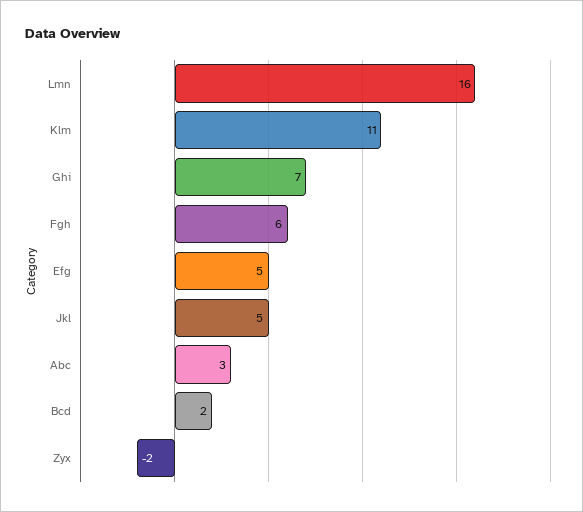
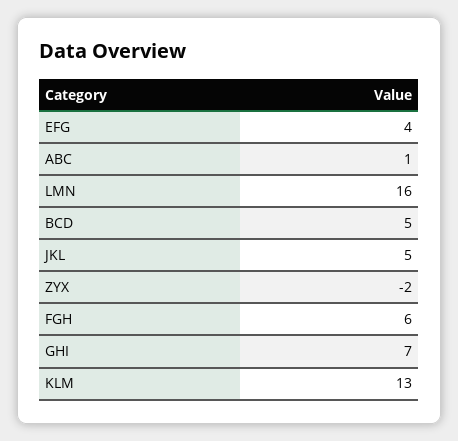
Klm: 11 -> 13
Efg: 5 -> 4
Abc: 3 -> 1
Bcd: 2 -> 5

